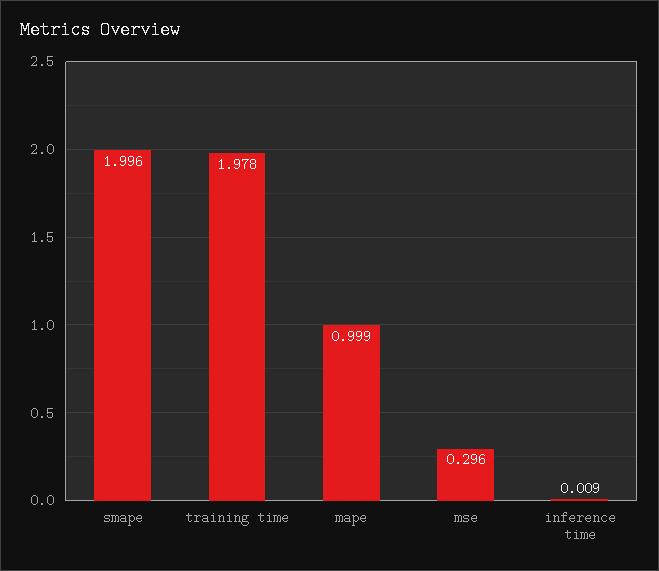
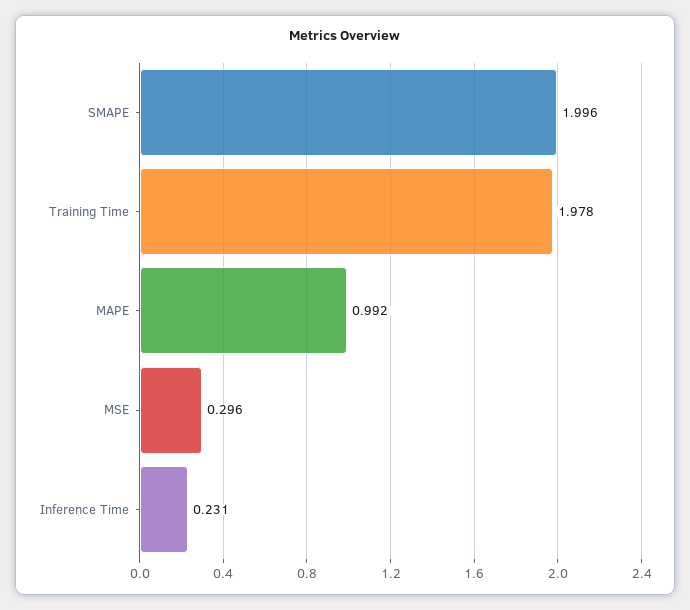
mape: 0.999 -> 0.992
inference time: 0.009 -> 0.231

